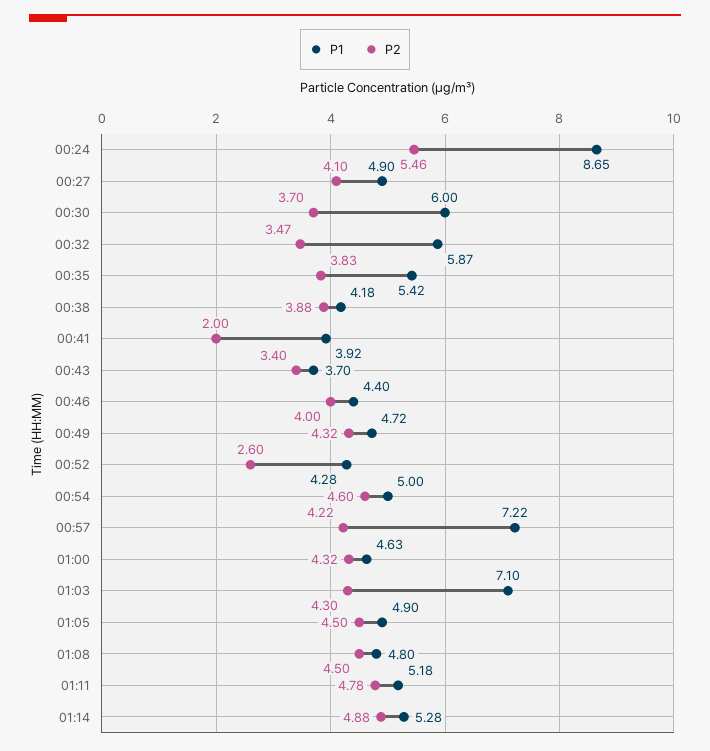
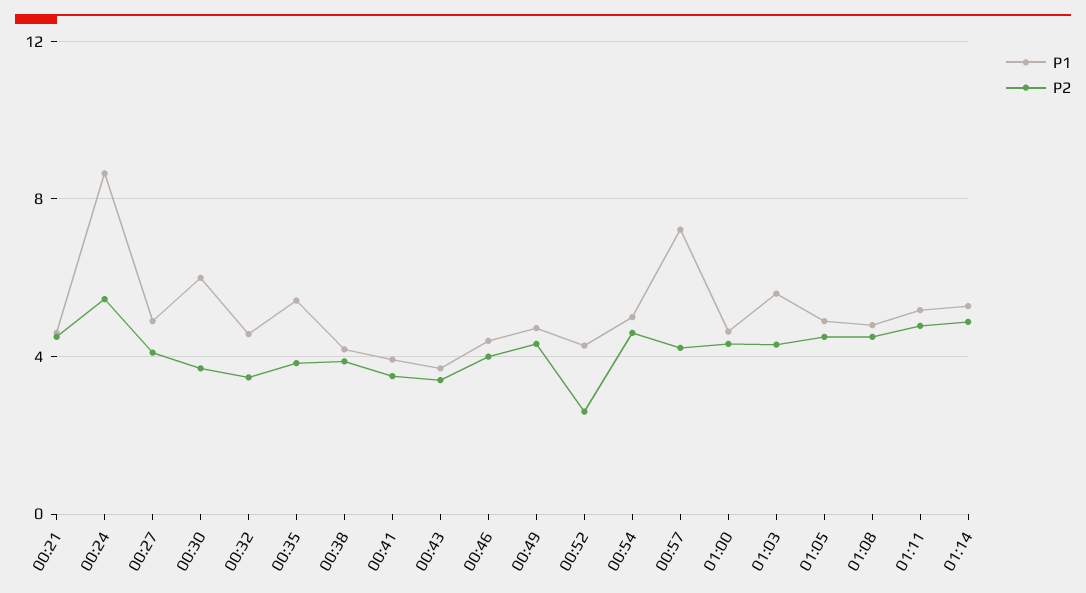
P1, 00:32: 5.87 -> 4.5
P2, 00:41: 2 -> 3.5
P1, 01:03: 7.1 -> 5.5
P1, 00:21: none -> 4.5
P2, 00:21: none -> 4.5

